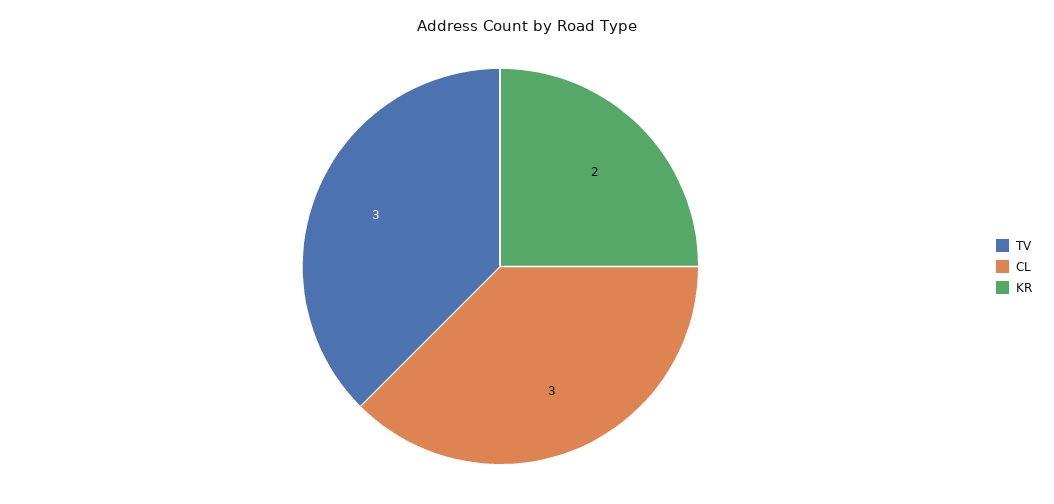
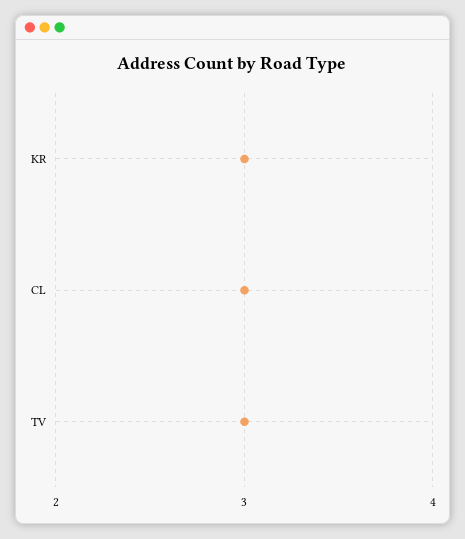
KR: 2 -> 3

